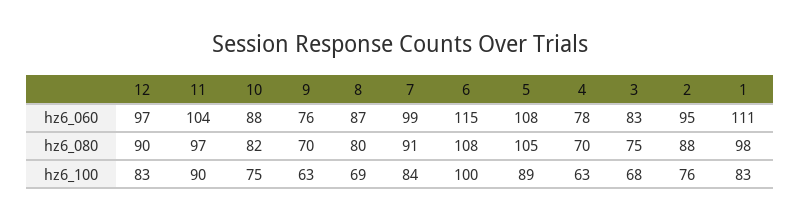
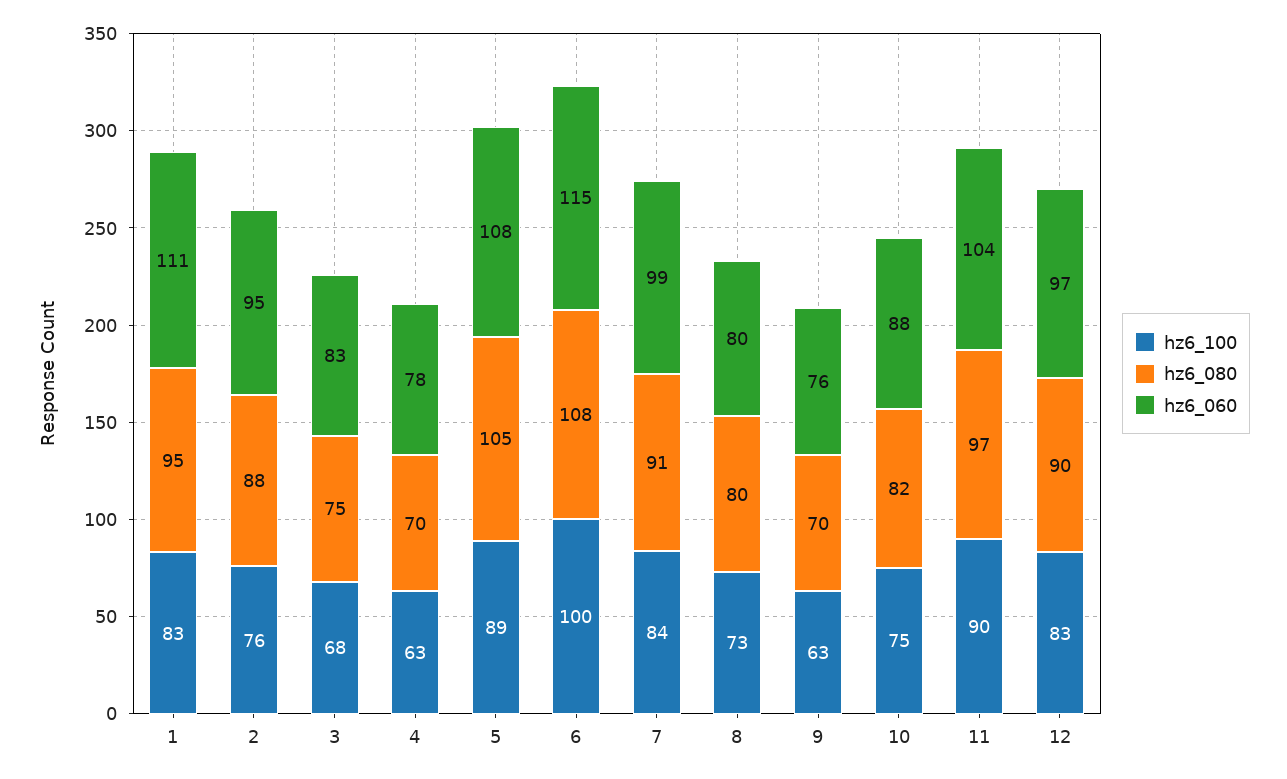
hz6_060, 8: 87 -> 80
hz6_080, 1: 98 -> 95
hz6_100, 8: 69 -> 73

